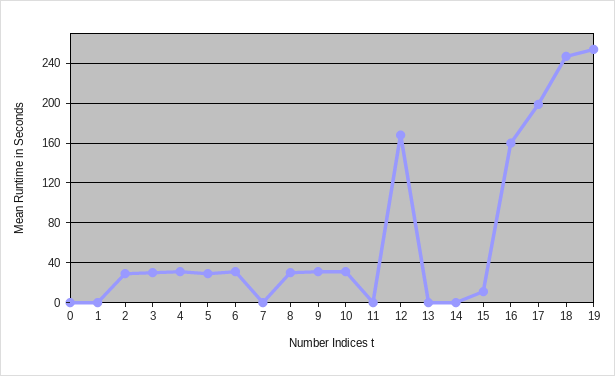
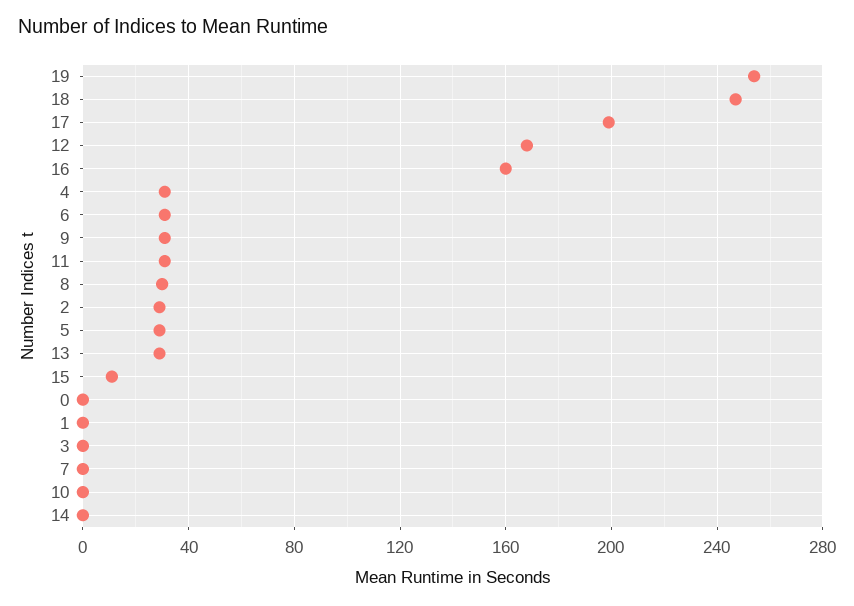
3: 30 -> 0
10: 30 -> 0
11: 0 -> 30
13: 0 -> 30

